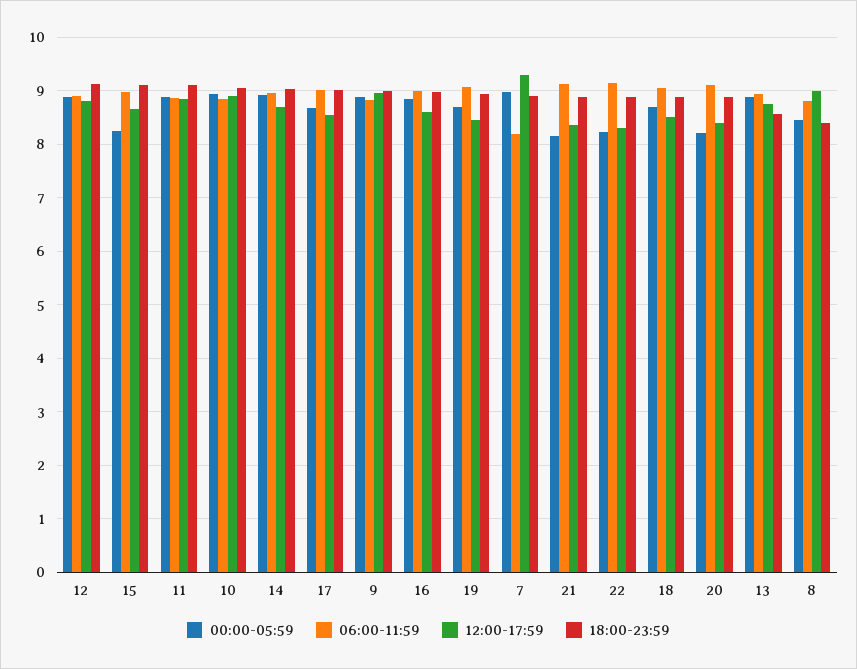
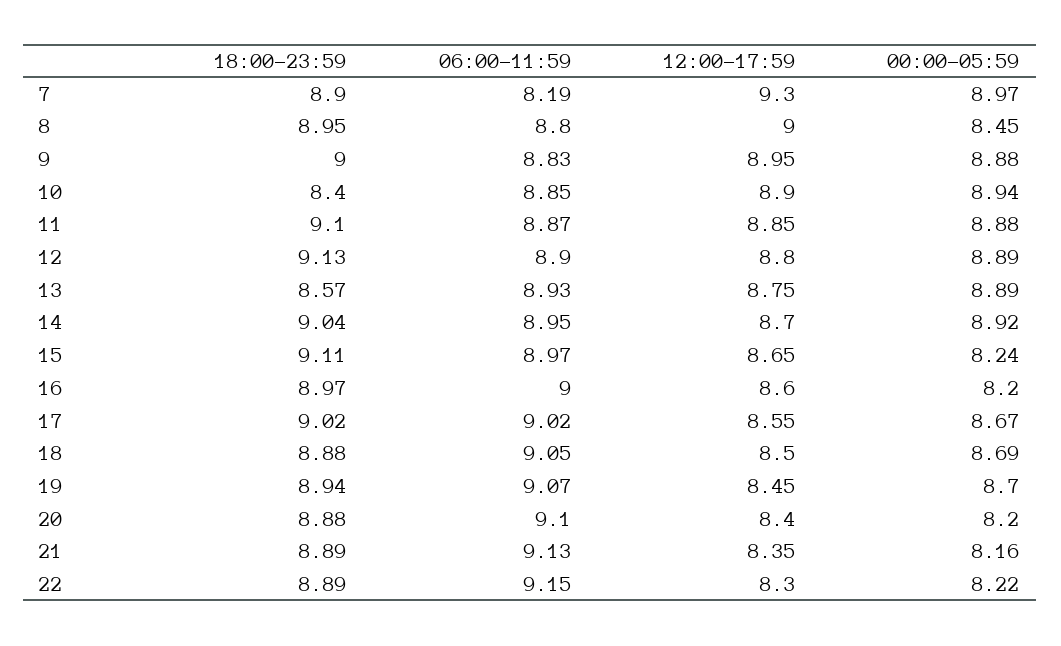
18:00-23:59, 10: 9 -> 8.4
00:00-05:59, 16: 8.8 -> 8.2
18:00-23:59, 8: 8.4 -> 8.95

